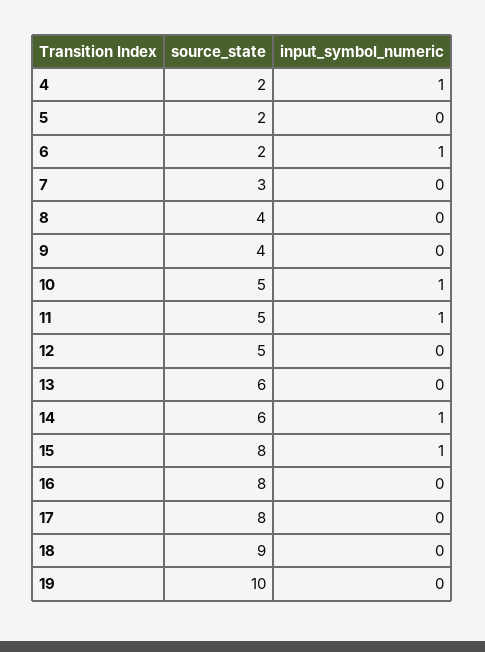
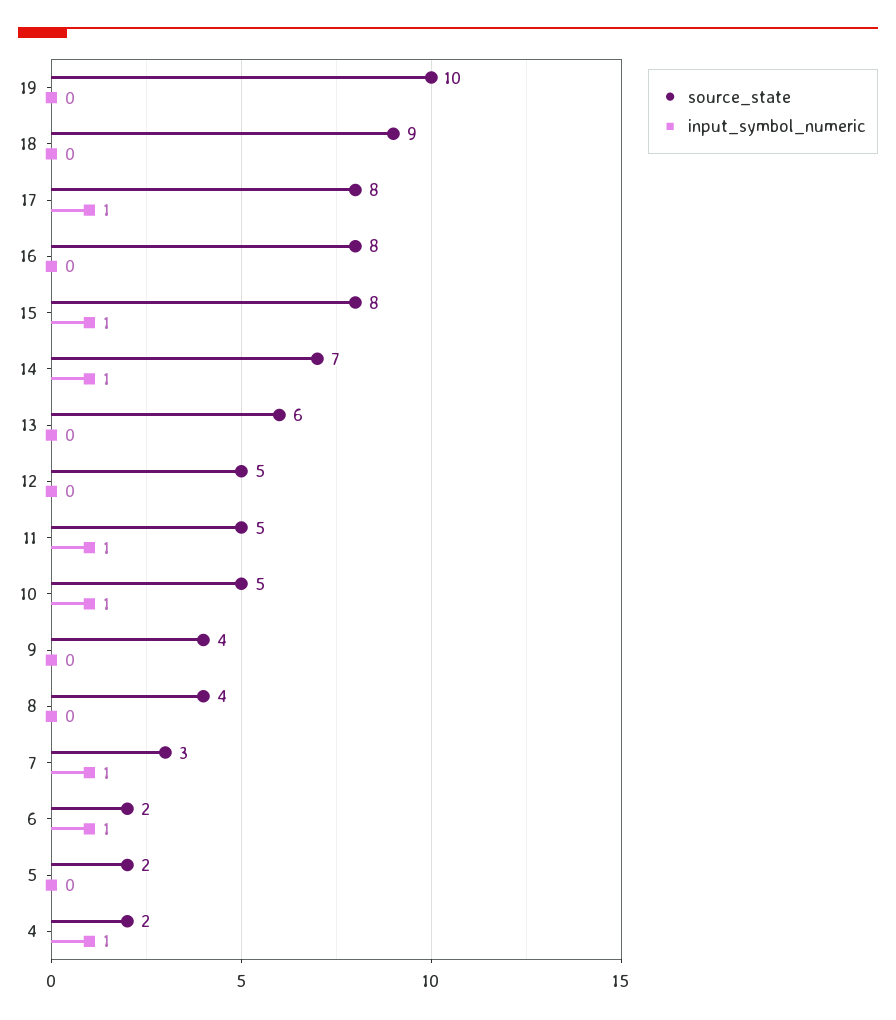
input_symbol_numeric, 7: 0 -> 1
source_state, 14: 6 -> 7
input_symbol_numeric, 17: 0 -> 1

